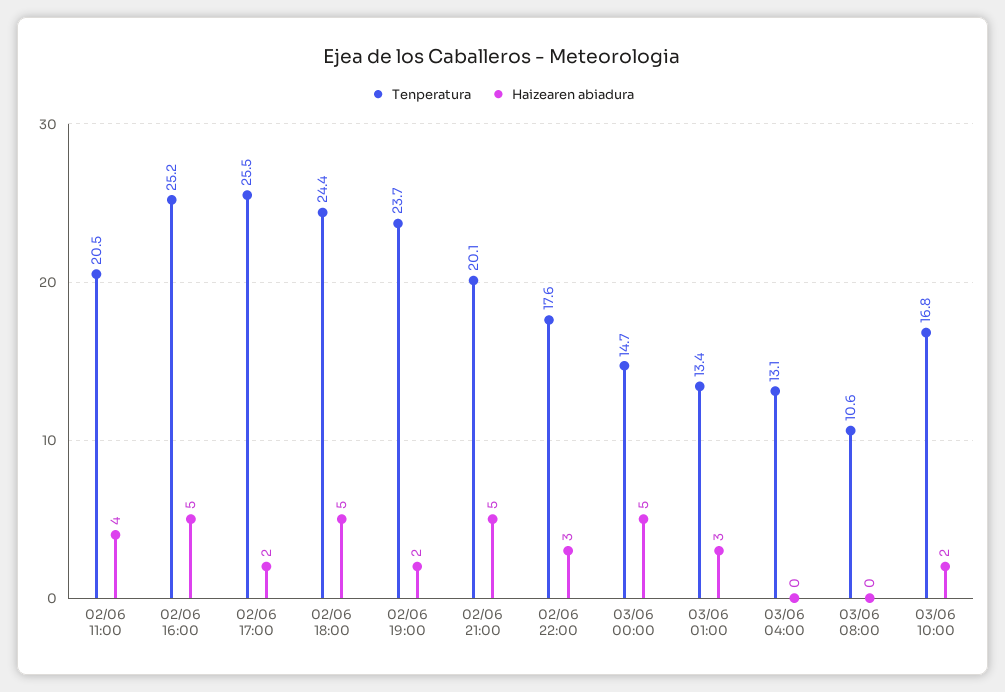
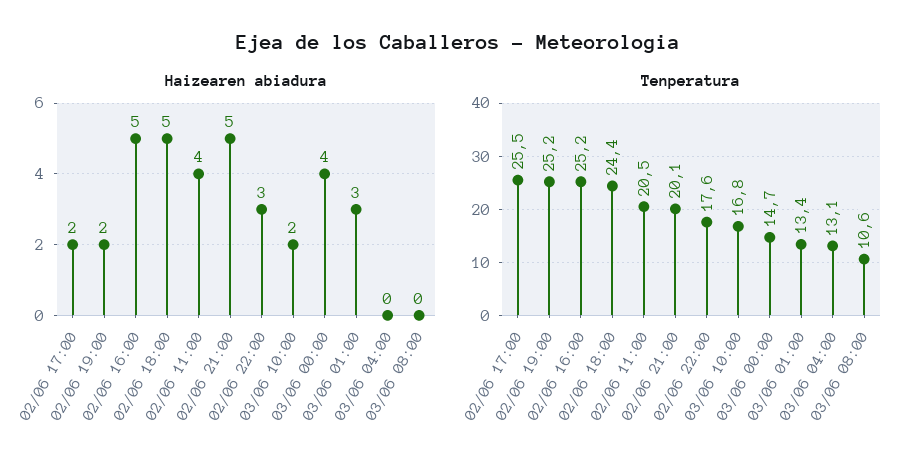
Tenperatura, 02/06 19:00: 23.7 -> 25.2
Haizearen abiadura, 03/06 00:00: 5 -> 4

